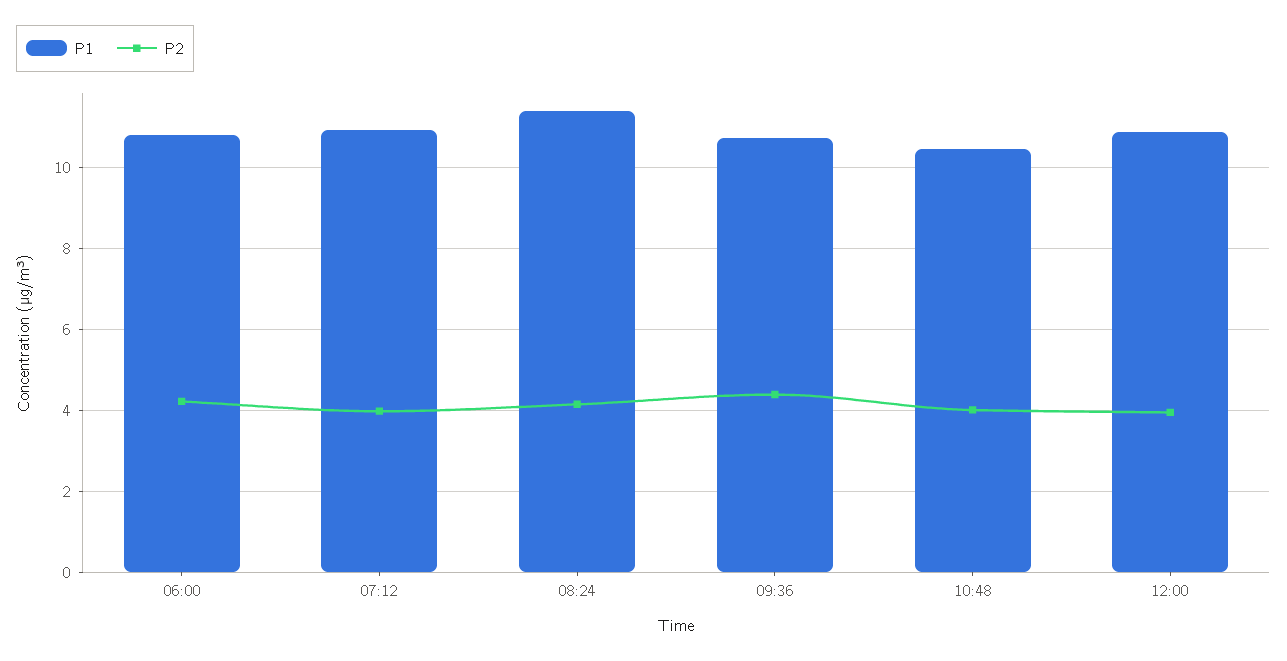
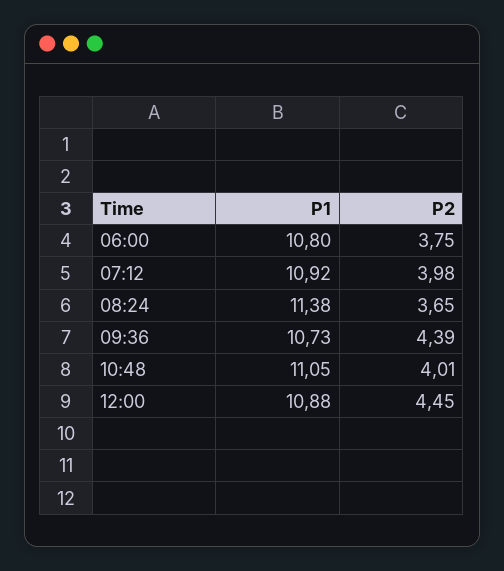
P2, 06:00: 4.2 -> 3.75
P2, 08:24: 4.2 -> 3.65
P1, 10:48: 10.4 -> 11.05
P2, 12:00: 4 -> 4.45

